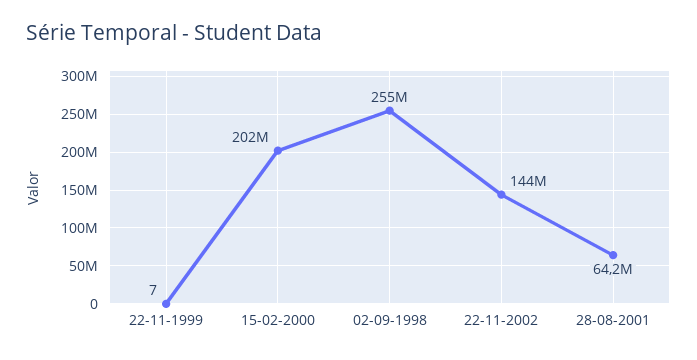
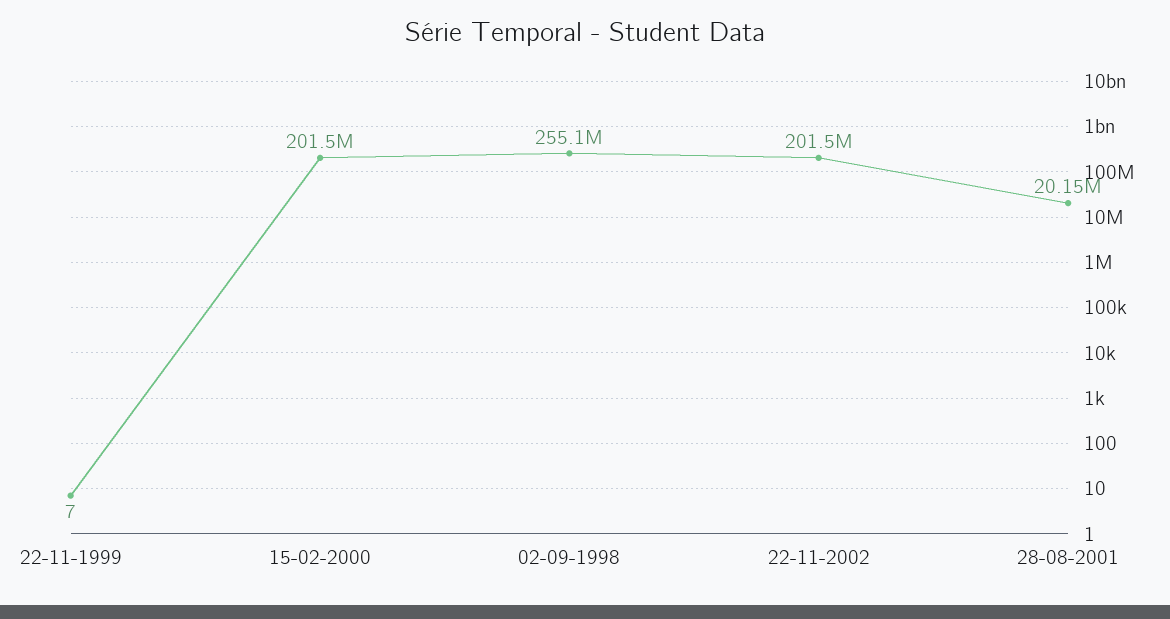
22-11-2002: 144000000 -> 201500000
28-08-2001: 64200000 -> 20150000

